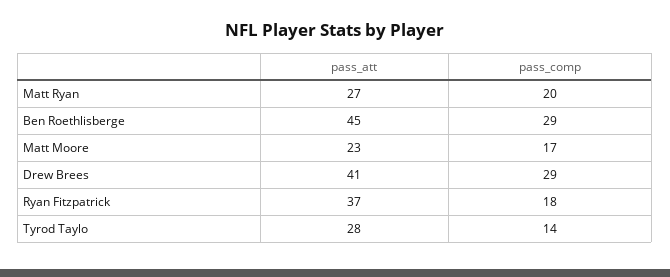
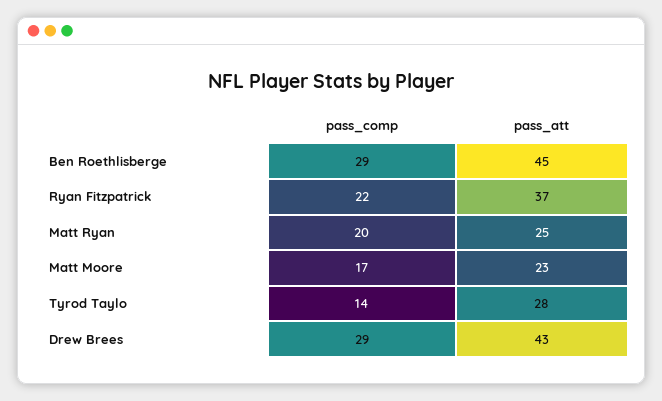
pass_att, Matt Ryan: 27 -> 25
pass_att, Drew Brees: 41 -> 43
pass_comp, Ryan Fitzpatrick: 18 -> 22

